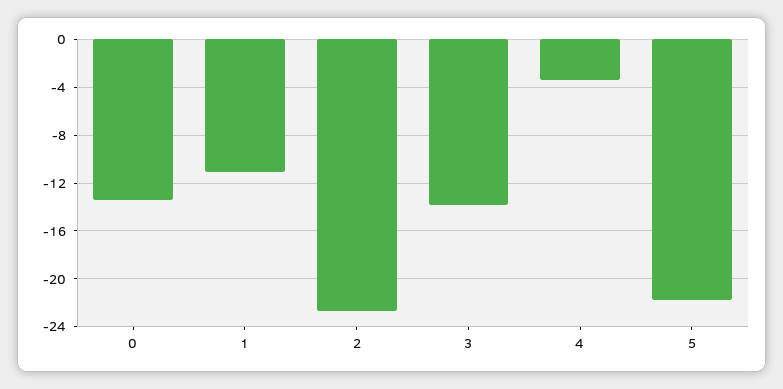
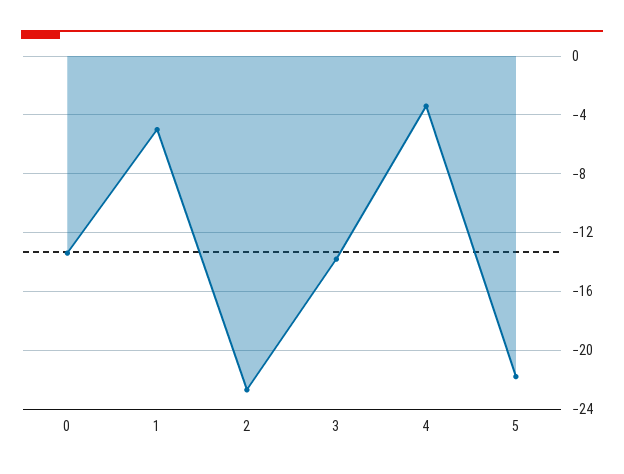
1: -11 -> -5

